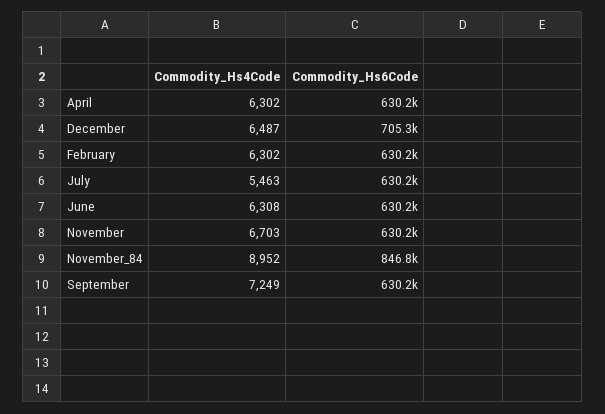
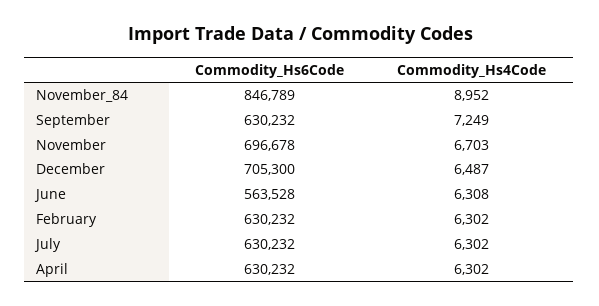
Commodity_Hs4Code, July: 5463 -> 6302
Commodity_Hs6Code, June: 630200 -> 563528
Commodity_Hs6Code, November: 630200 -> 696678

